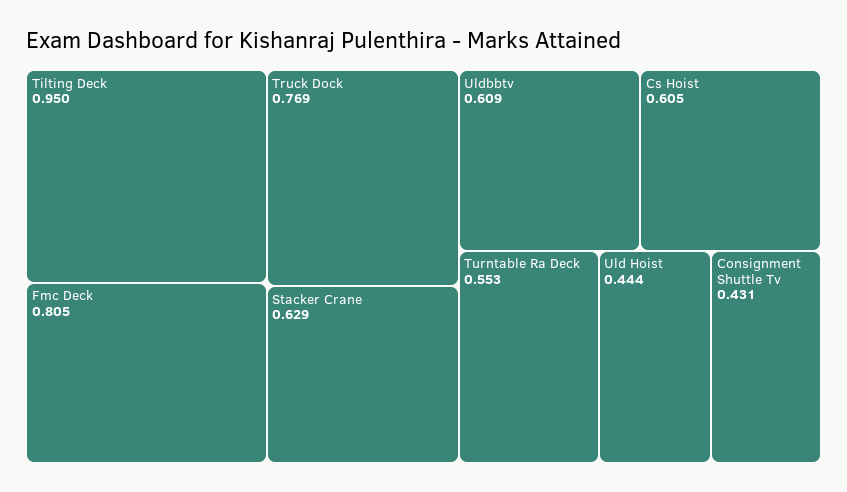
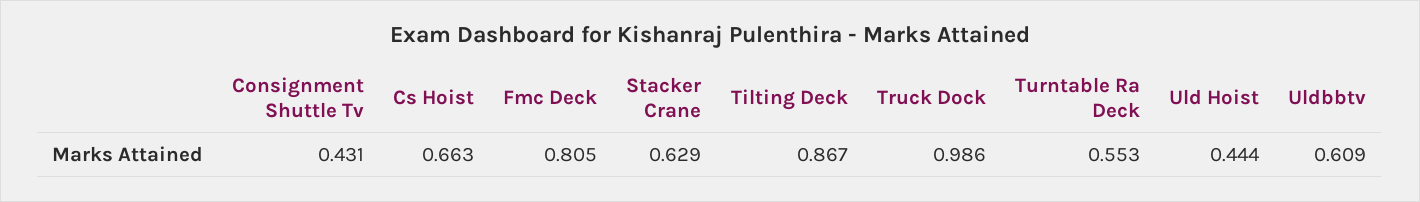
Tilting Deck: 0.95 -> 0.867
Truck Dock: 0.769 -> 0.986
Cs Hoist: 0.605 -> 0.663

